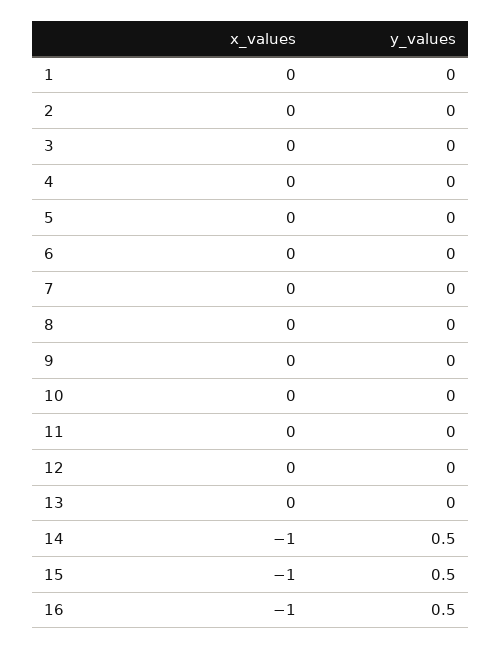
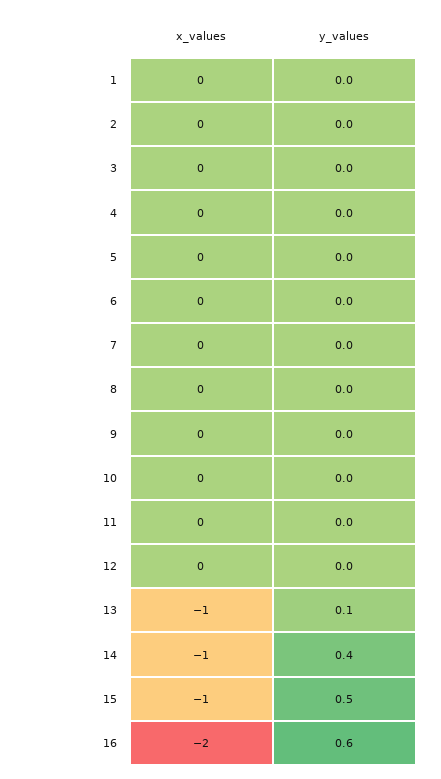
x_values, 13: 0 -> -1
y_values, 13: 0 -> 0.1
y_values, 14: 0.5 -> 0.4
x_values, 16: -1 -> -2
y_values, 16: 0.5 -> 0.6

